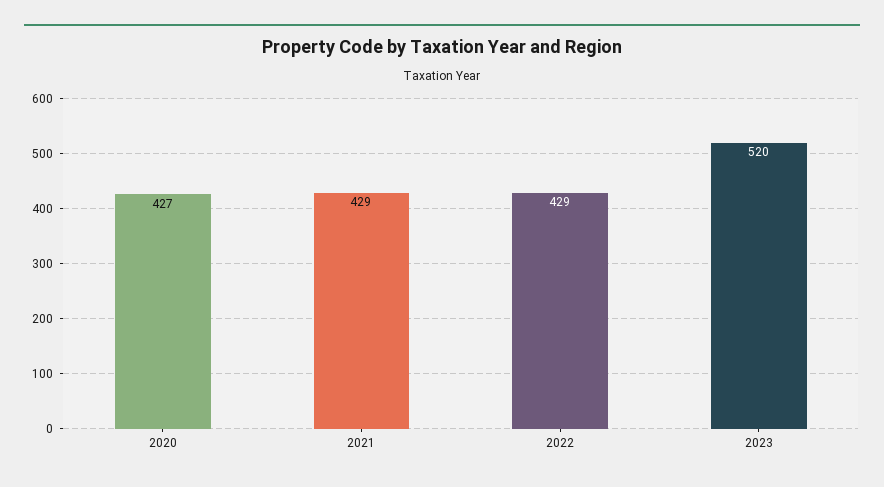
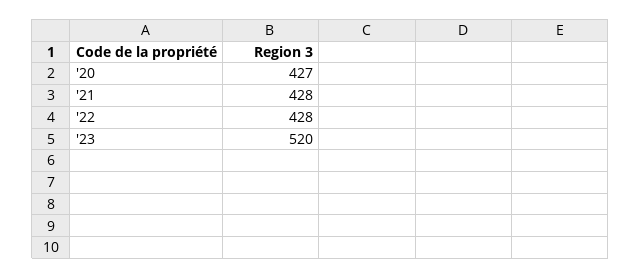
2021: 429 -> 428
2022: 429 -> 428

